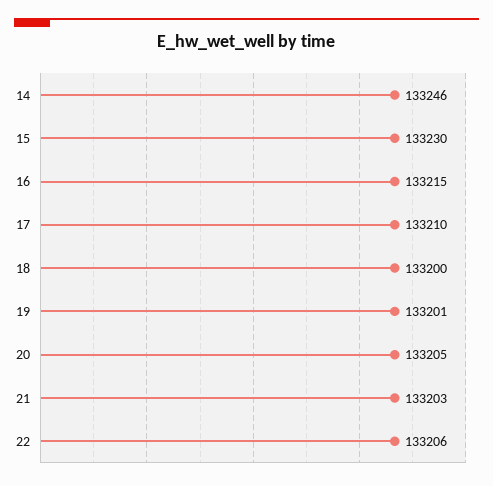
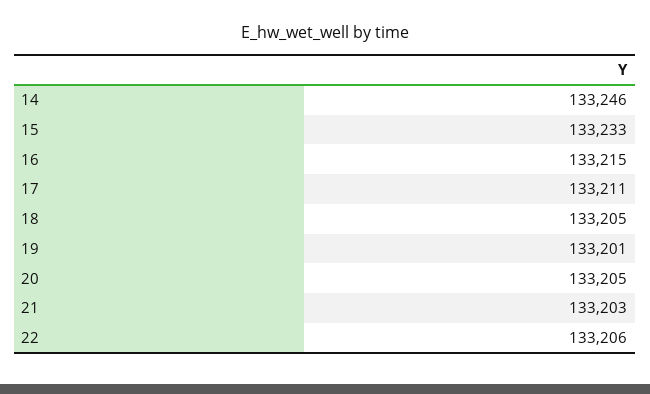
15: 133230 -> 133233
17: 133210 -> 133211
18: 133200 -> 133205

